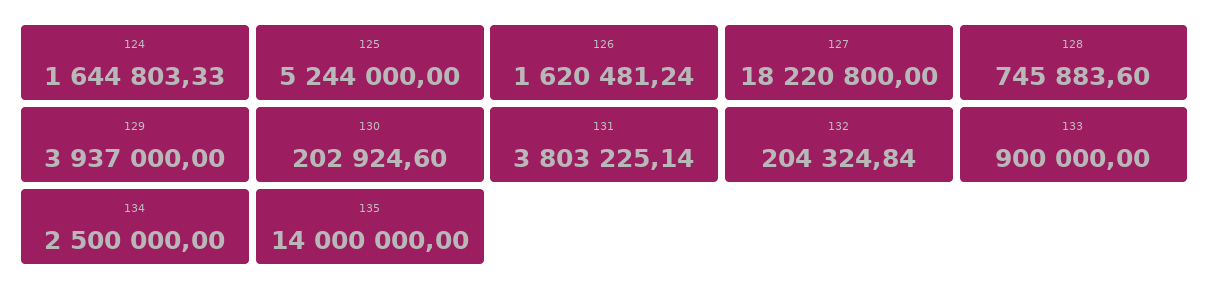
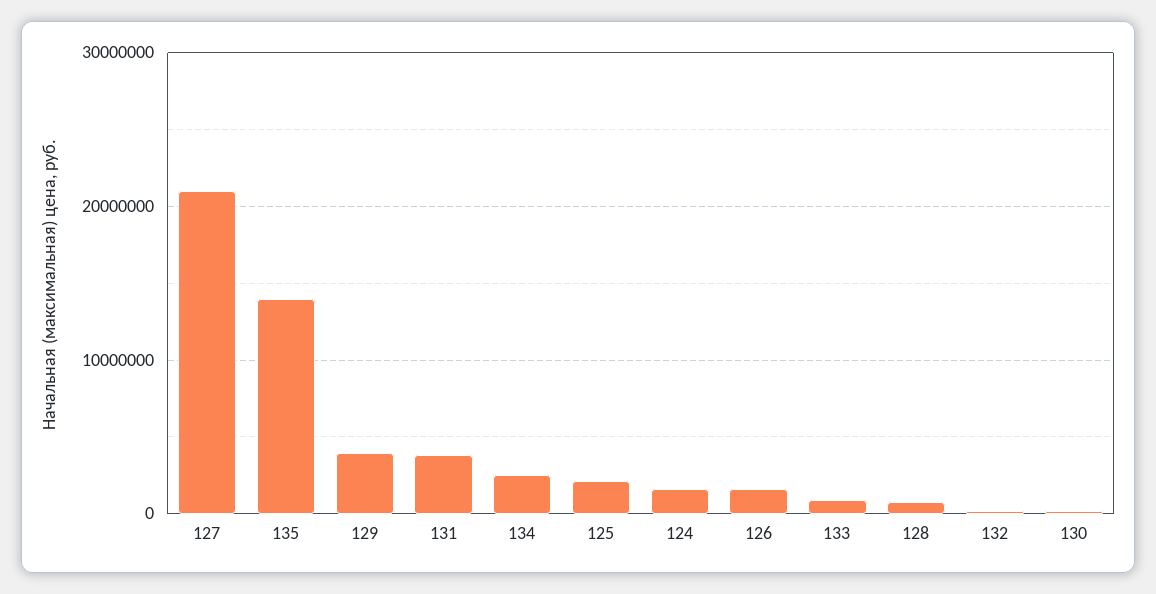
125: 5244000 -> 2000000
127: 18220800 -> 21000000

